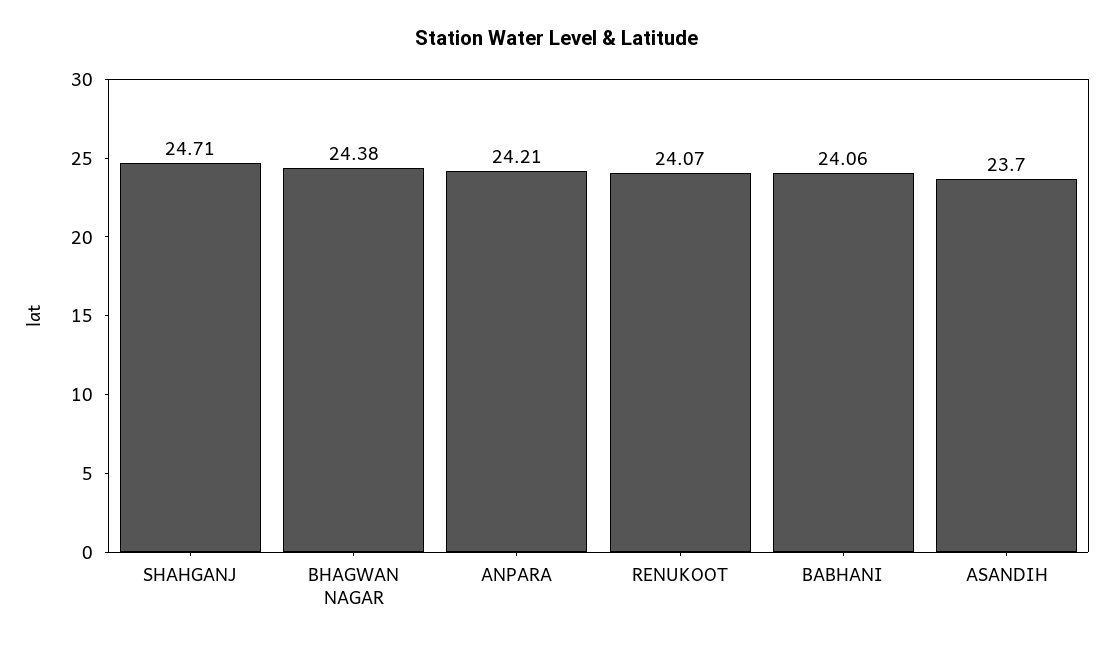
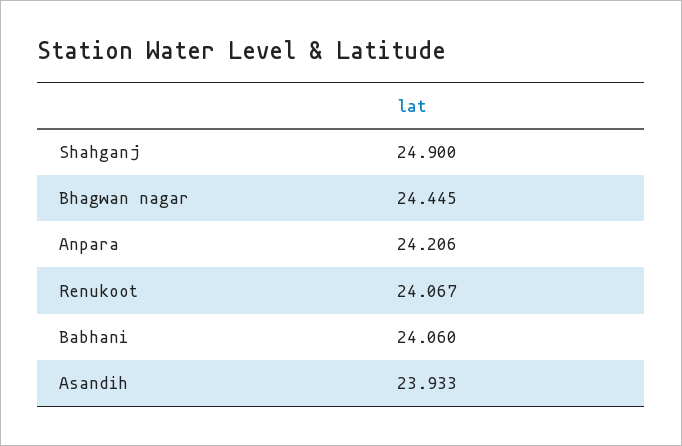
SHAHGANJ: 24.71 -> 24.9
BHAGWAN NAGAR: 24.38 -> 24.445
ASANDIH: 23.7 -> 23.933

